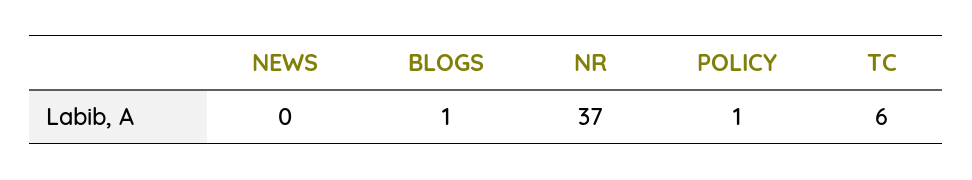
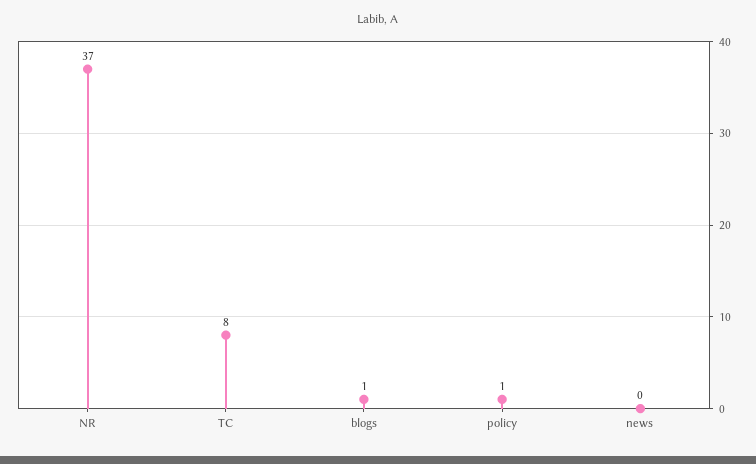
TC: 6 -> 8

